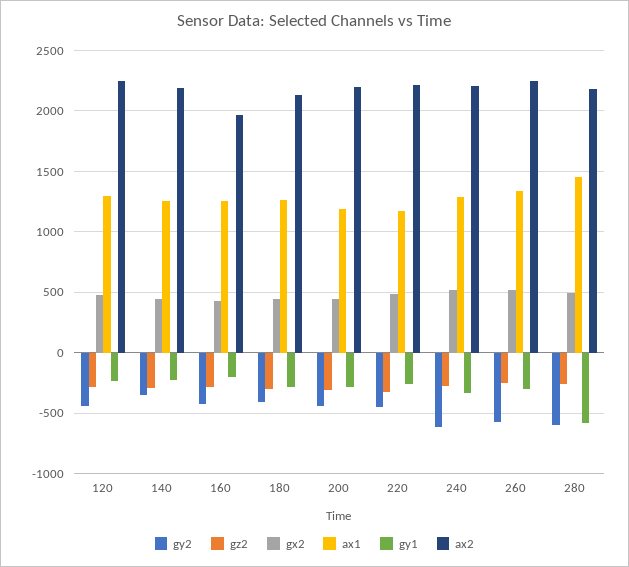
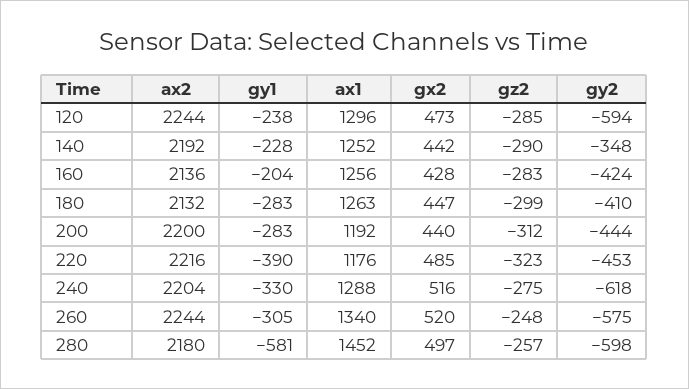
gy2, 120: -450 -> -594
ax2, 160: 1950 -> 2136
gy1, 220: -250 -> -390

